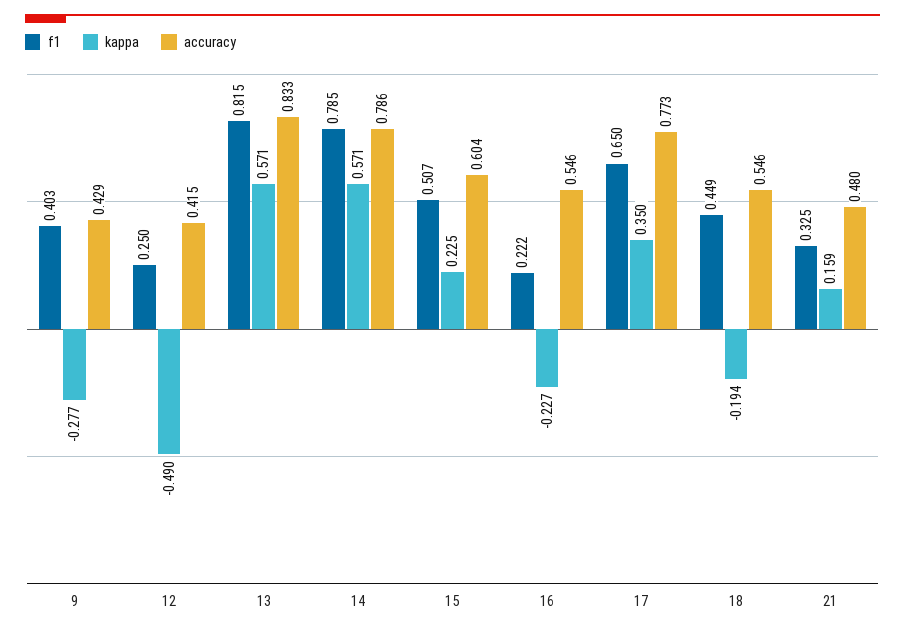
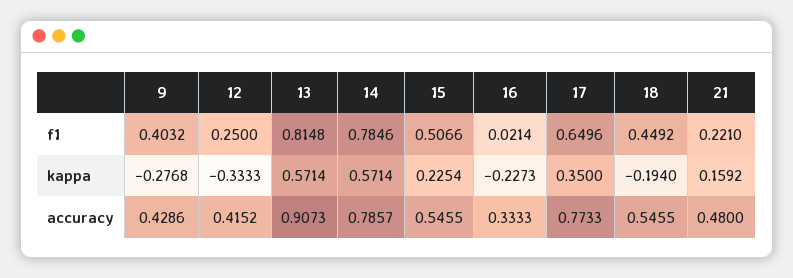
kappa, 12: -0.49 -> -0.3333
accuracy, 13: 0.833 -> 0.9073
accuracy, 15: 0.604 -> 0.5455
f1, 16: 0.222 -> 0.0214
accuracy, 16: 0.546 -> 0.3333
f1, 21: 0.325 -> 0.221

